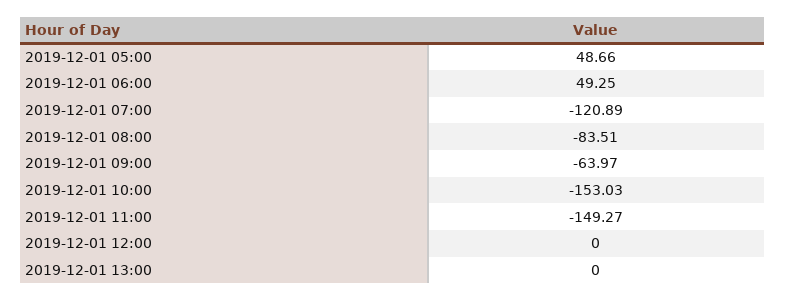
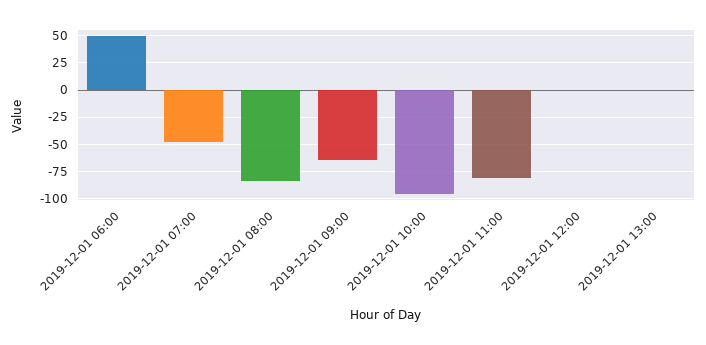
2019-12-01 05:00: 48.66 -> none
2019-12-01 07:00: -120.89 -> -50
2019-12-01 10:00: -153.03 -> -100
2019-12-01 11:00: -149.27 -> -75

